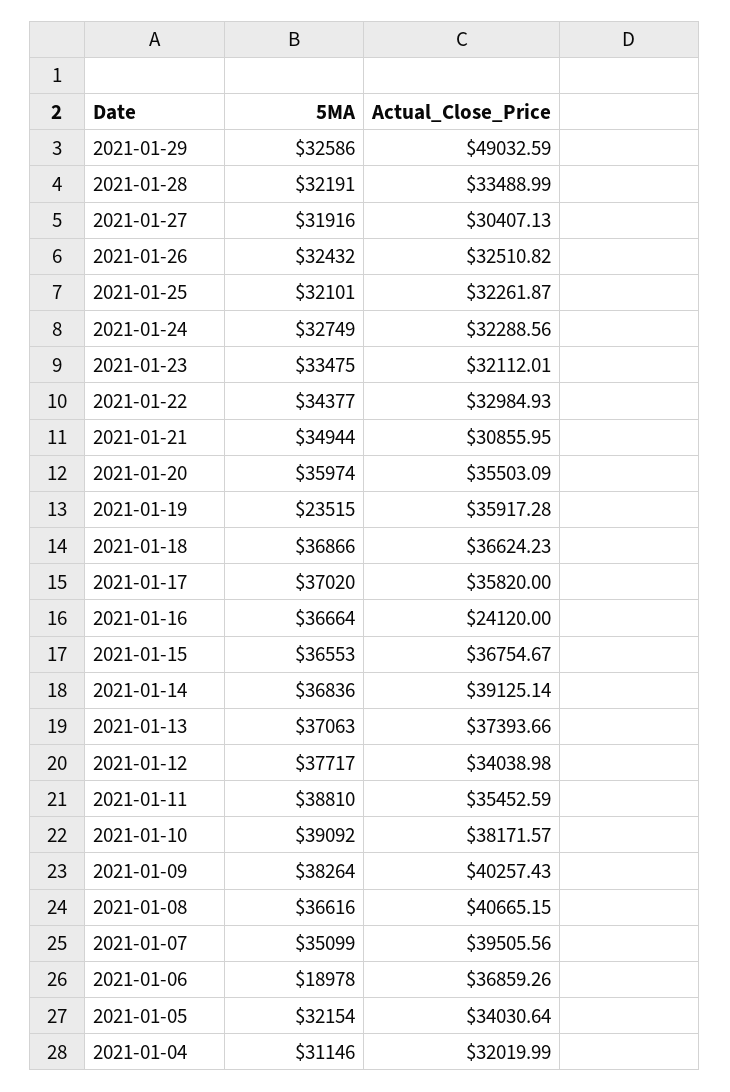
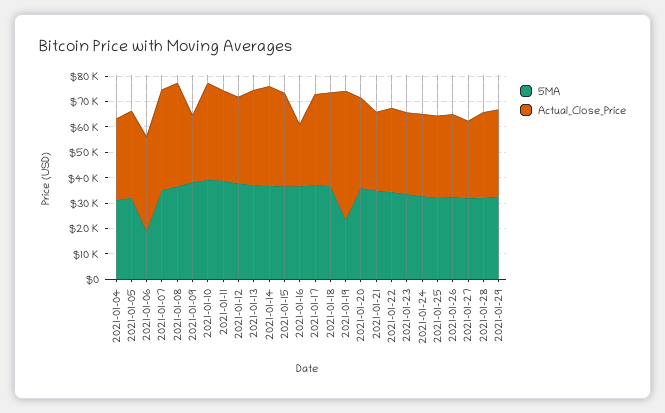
Actual_Close_Price, 2021-01-29: 49032.59 -> 35000
Actual_Close_Price, 2021-01-19: 35917.28 -> 50000
Actual_Close_Price, 2021-01-09: 40257.43 -> 25000

